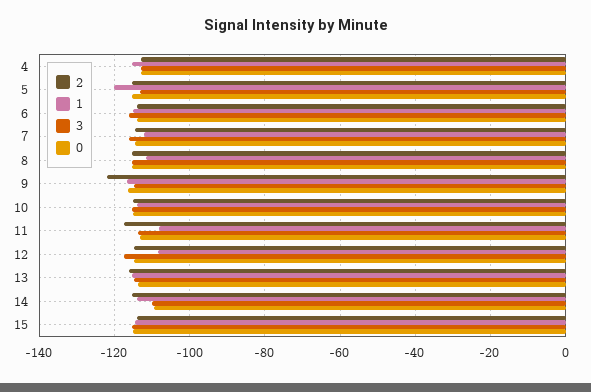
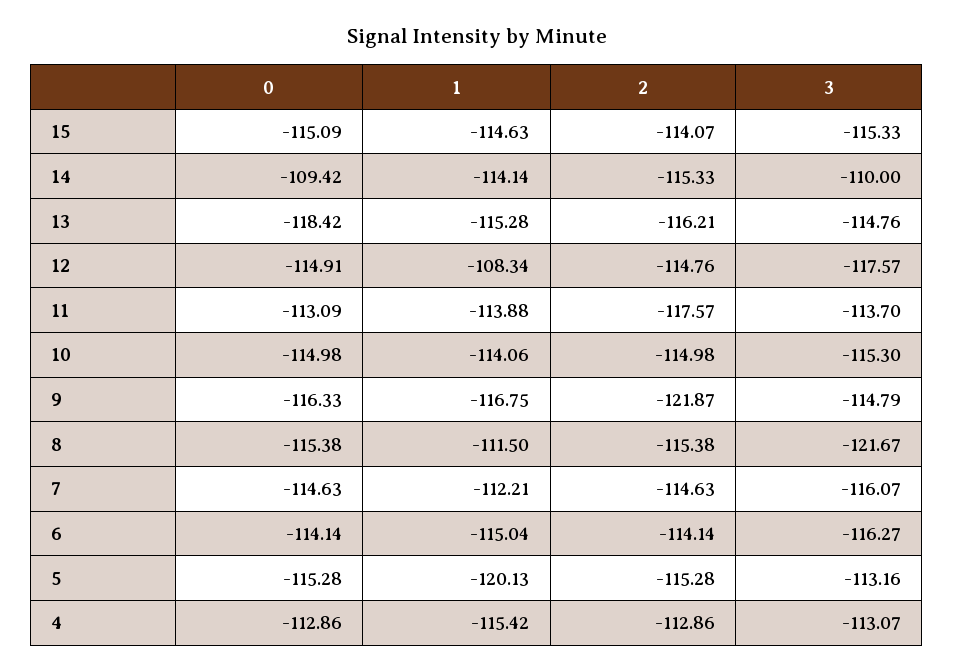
3, 8: -116 -> -121.67
1, 11: -108 -> -113.88
0, 13: -114 -> -118.42

